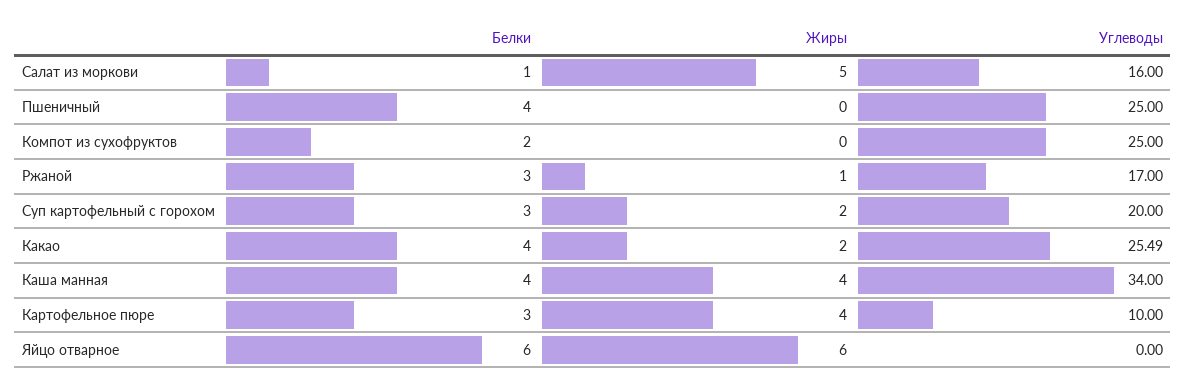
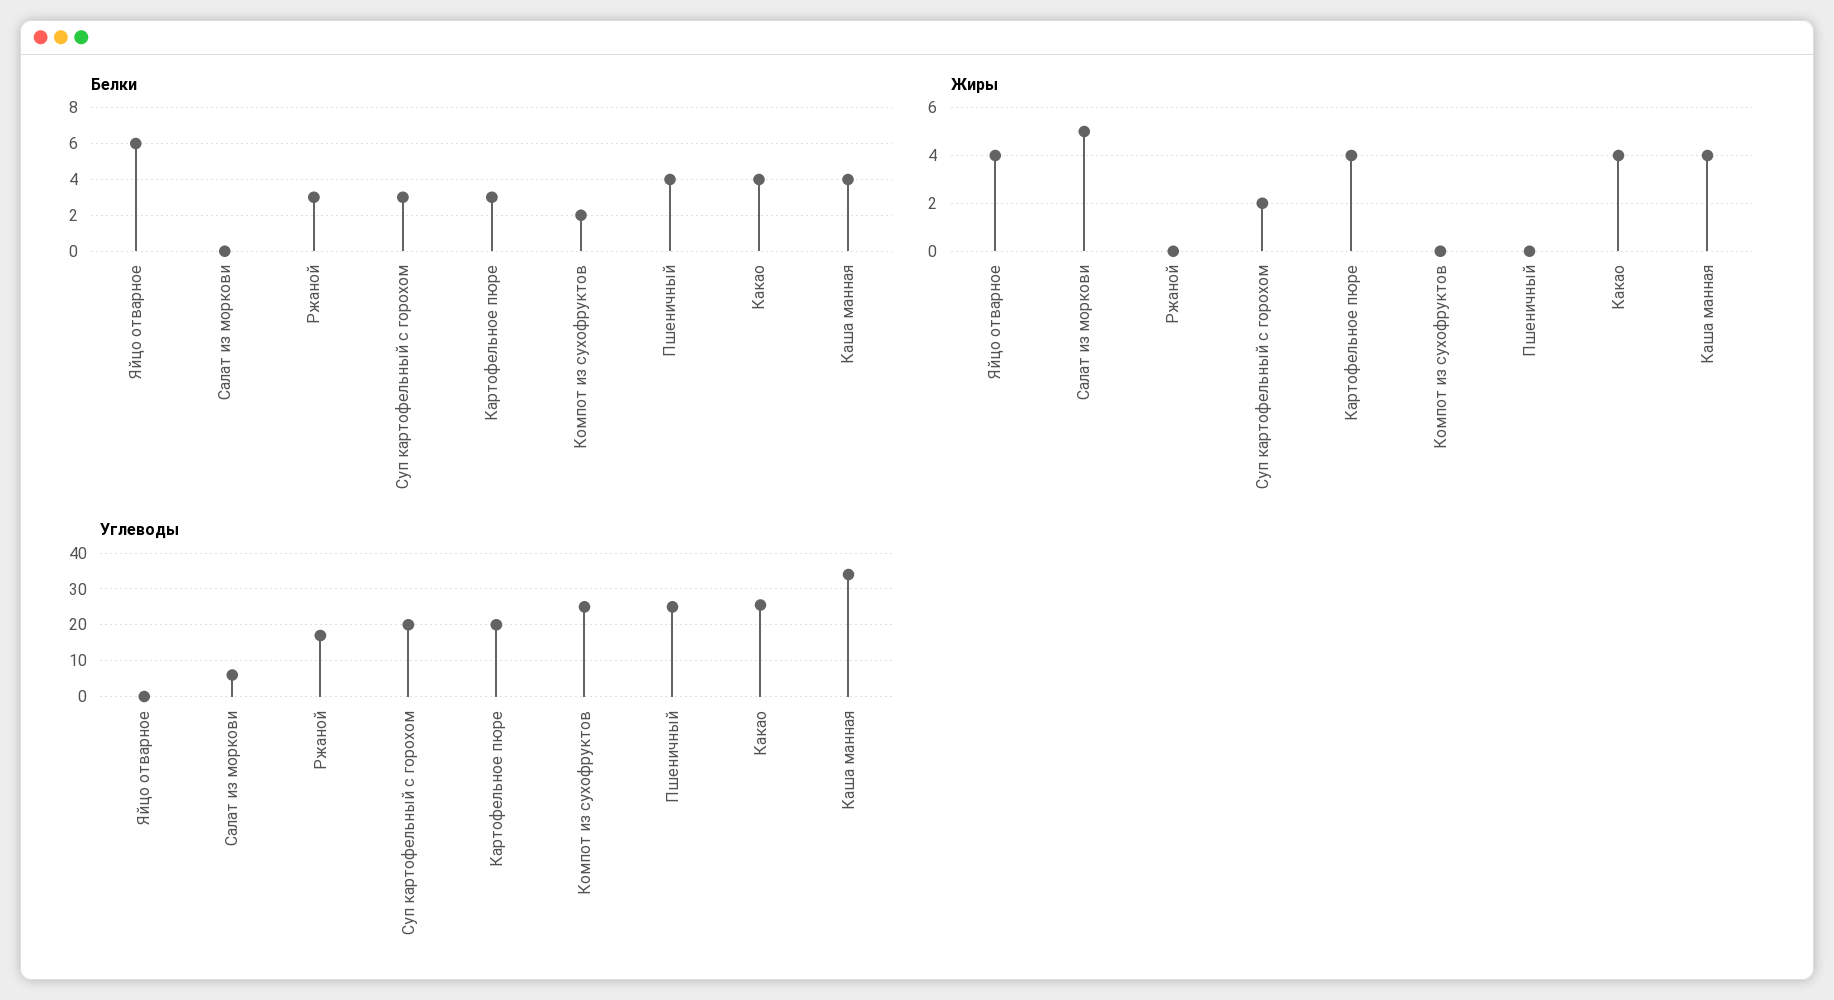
Белки, Салат из моркови: 1 -> 0
Углеводы, Салат из моркови: 16 -> 6
Жиры, Ржаной: 1 -> 0
Жиры, Какао: 2 -> 4
Углеводы, Картофельное пюре: 10 -> 20
Жиры, Яйцо отварное: 6 -> 4

